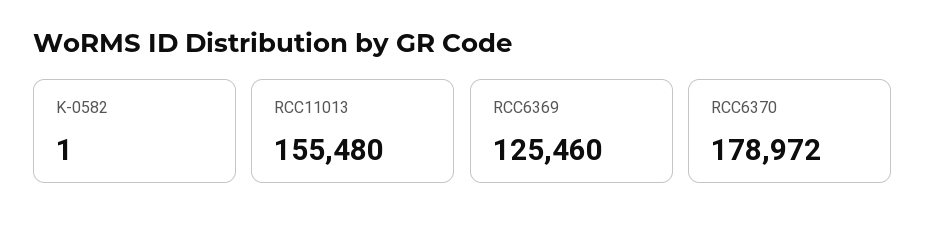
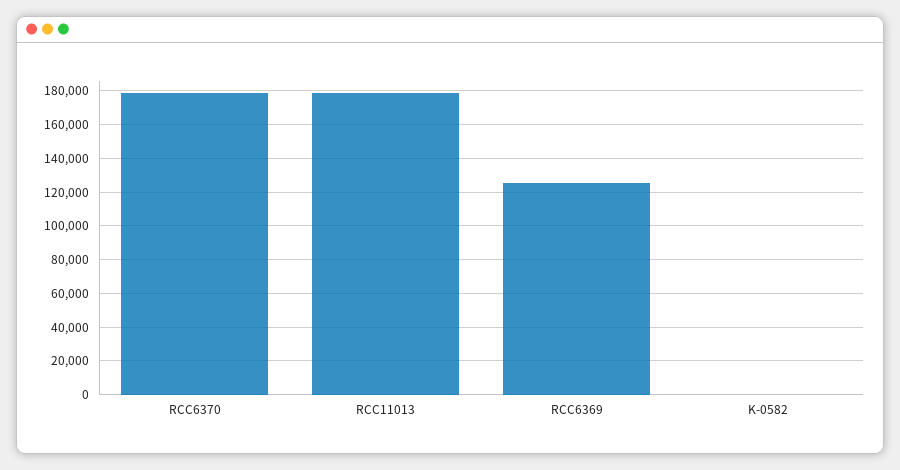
RCC11013: 155480 -> 180000

